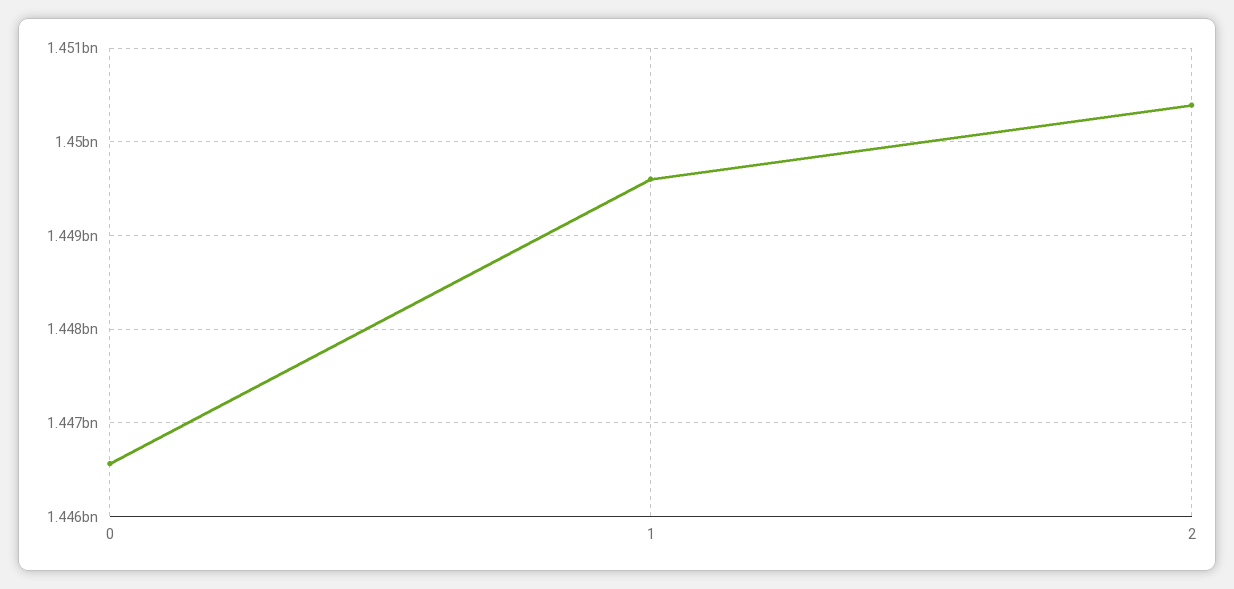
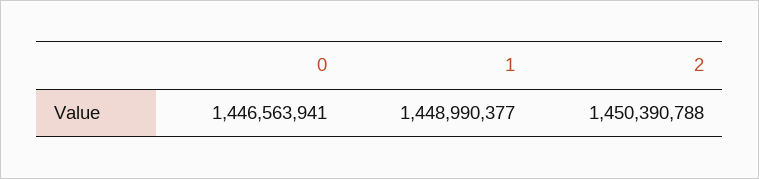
1: 1449600000 -> 1448990377

